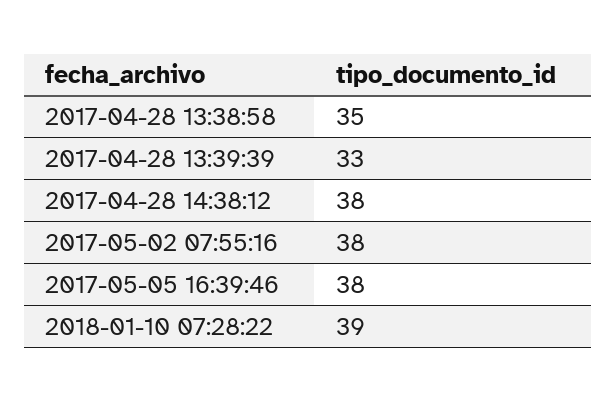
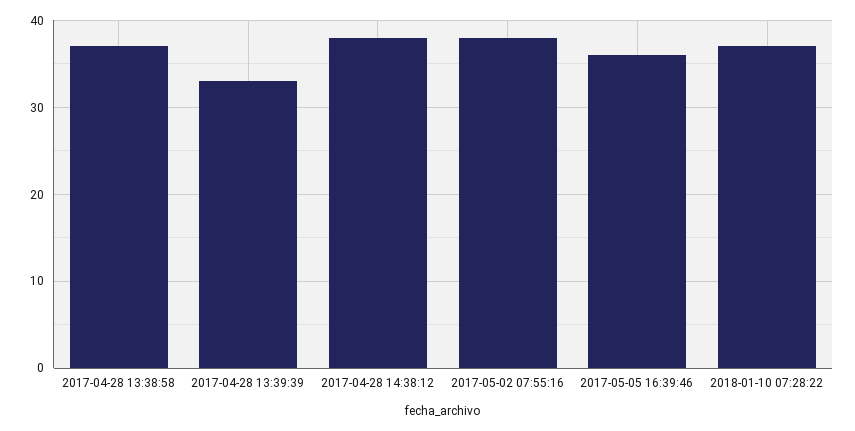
2017-04-28 13:38:58: 35 -> 37
2017-05-05 16:39:46: 38 -> 36
2018-01-10 07:28:22: 39 -> 37

